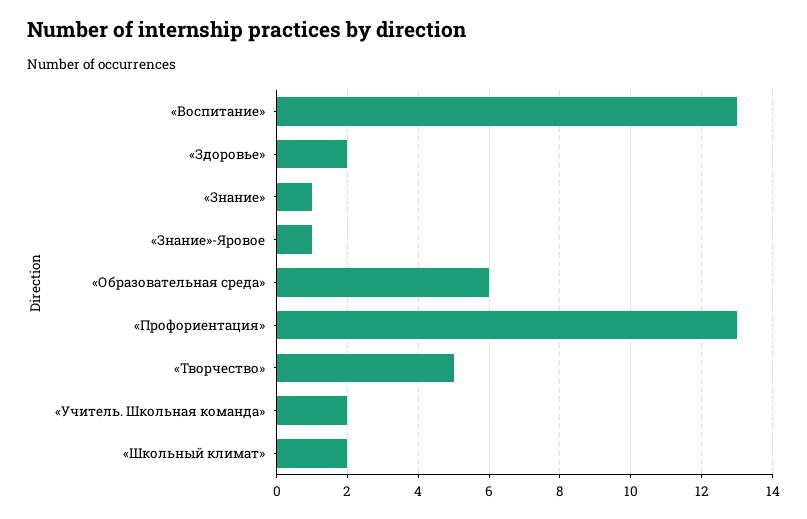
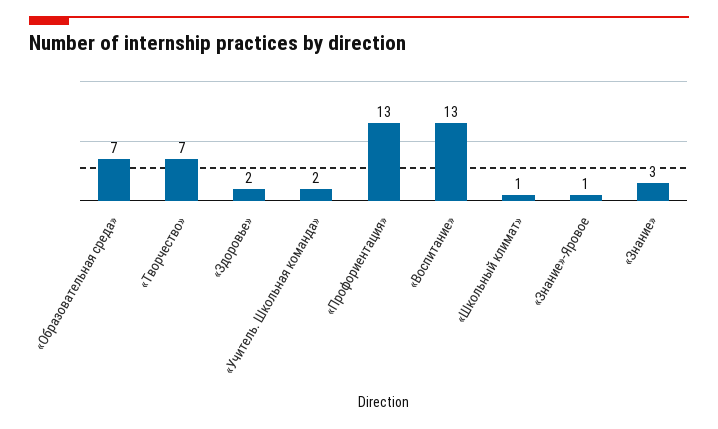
«Знание»: 1 -> 3
«Образовательная среда»: 6 -> 7
«Творчество»: 5 -> 7
«Школьный климат»: 2 -> 1

